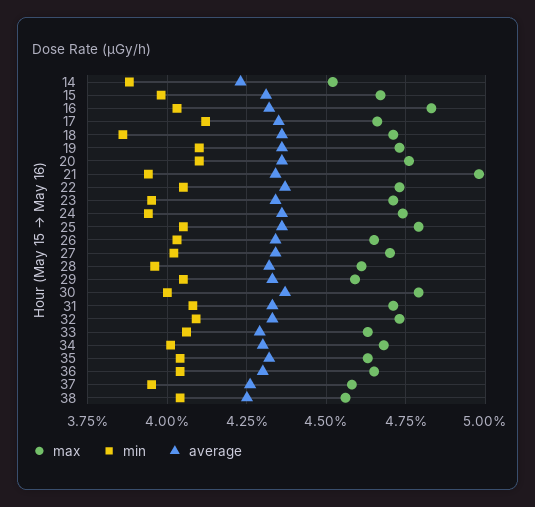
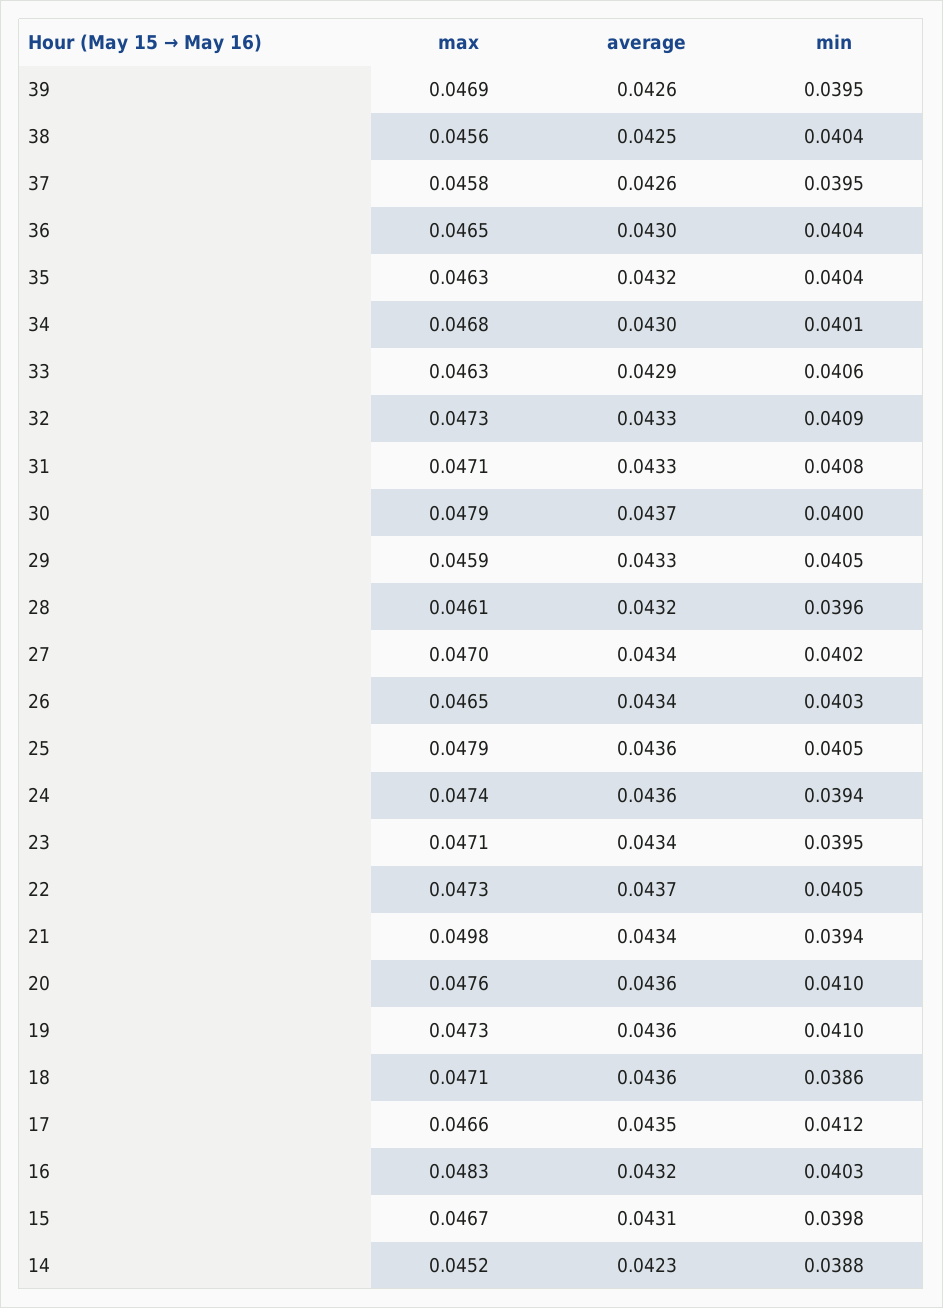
max, 39: none -> 0.0469
average, 39: none -> 0.0426
min, 39: none -> 0.0395

